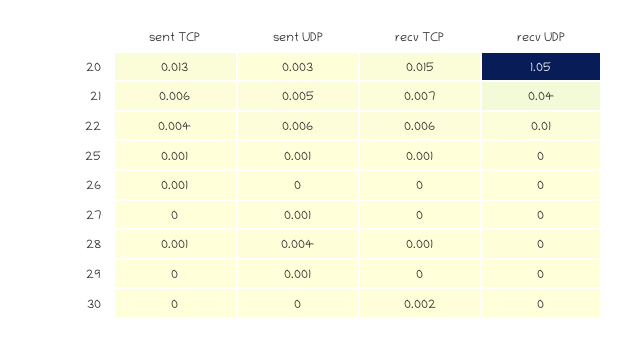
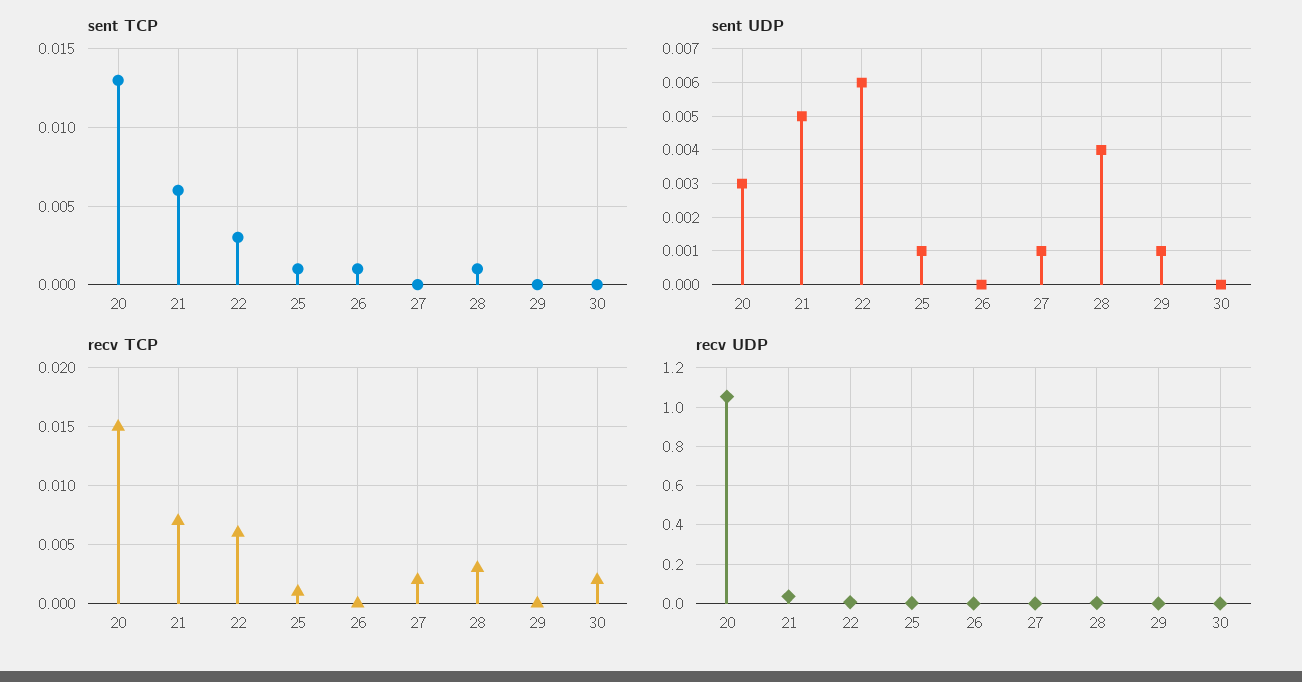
sent TCP, 22: 0.004 -> 0.003
recv TCP, 27: 0 -> 0.002
recv TCP, 28: 0.001 -> 0.003

